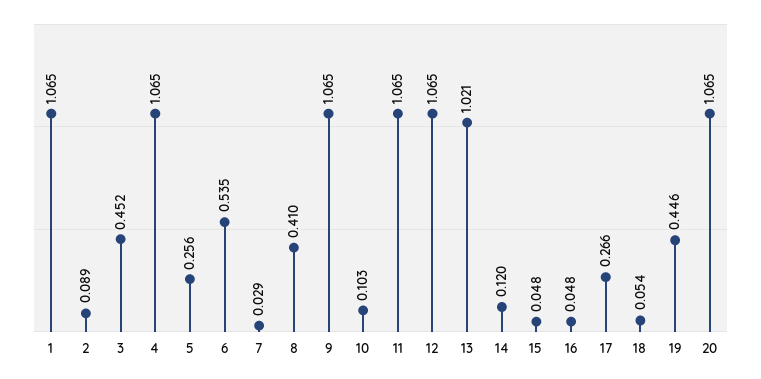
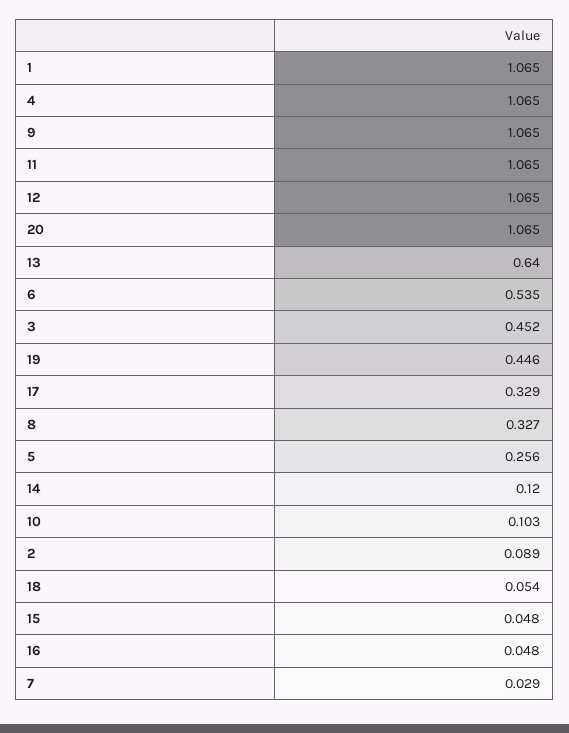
8: 0.41 -> 0.327
13: 1.021 -> 0.64
17: 0.266 -> 0.329

